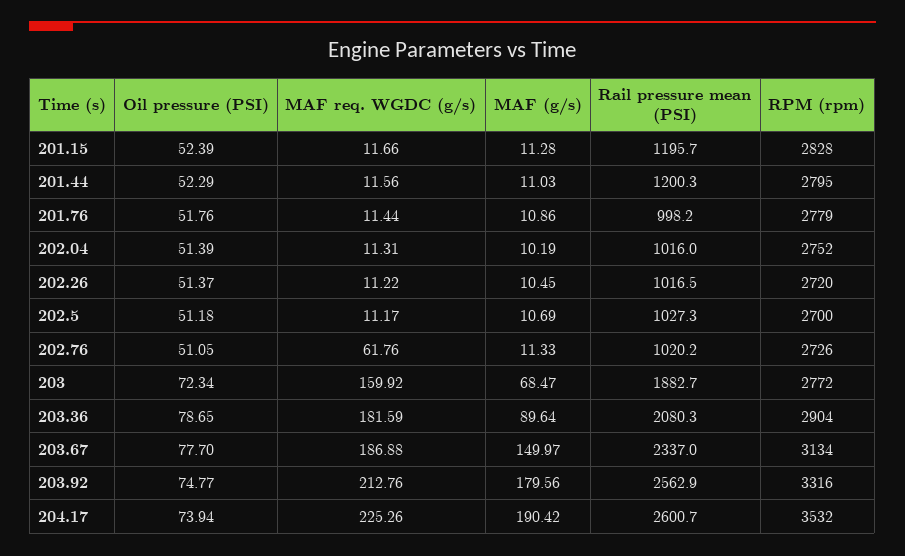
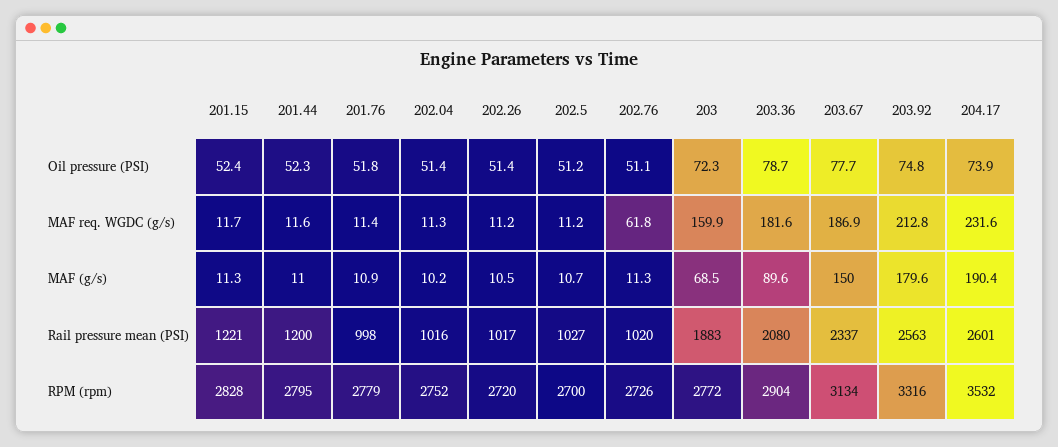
Rail pressure mean (PSI), 201.15: 1195.7 -> 1221
MAF req. WGDC (g/s), 204.17: 225.26 -> 231.6

